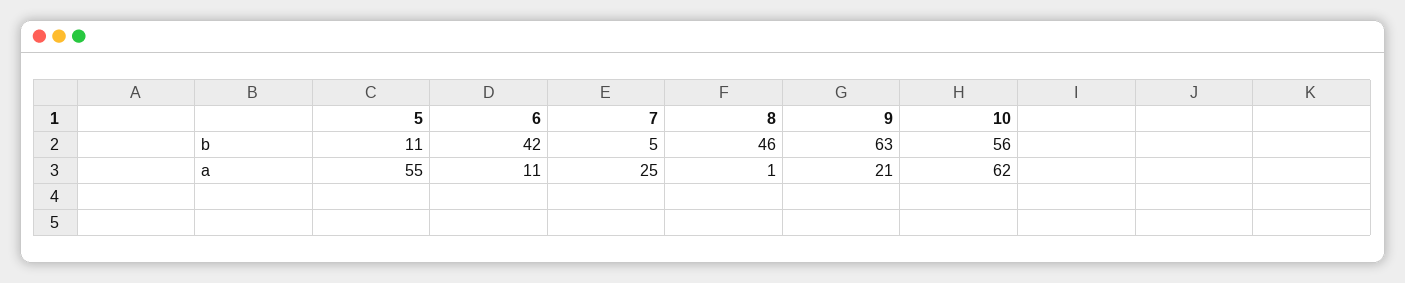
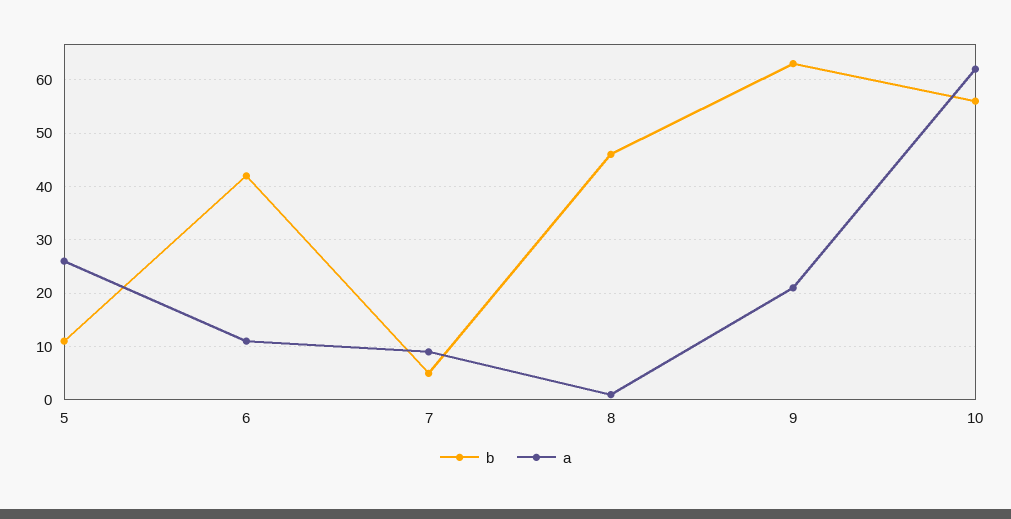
a, 5: 55 -> 25
a, 7: 25 -> 10

